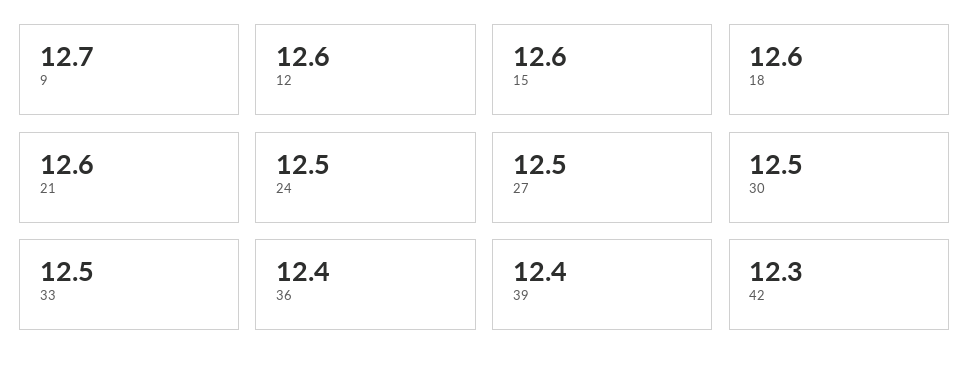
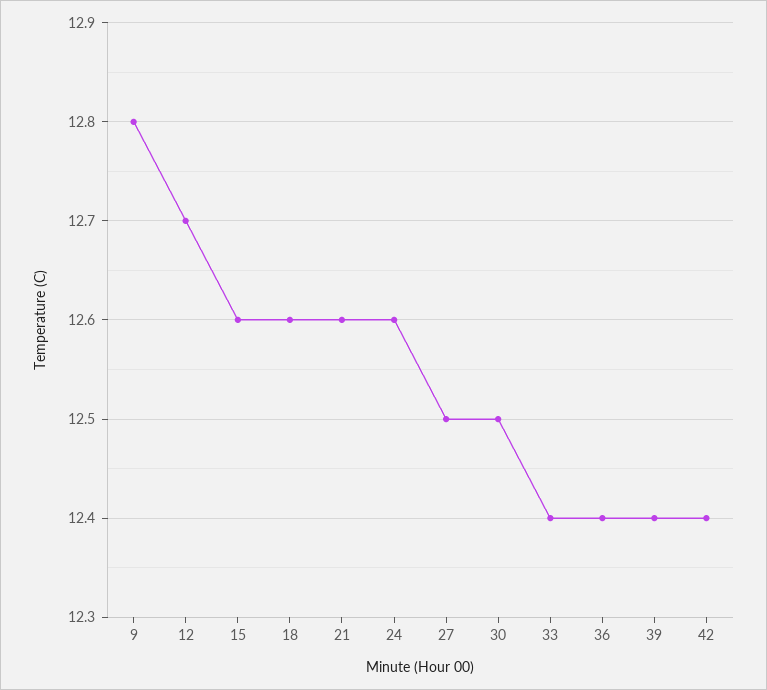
9: 12.7 -> 12.8
12: 12.6 -> 12.7
24: 12.5 -> 12.6
33: 12.5 -> 12.4
42: 12.3 -> 12.4

